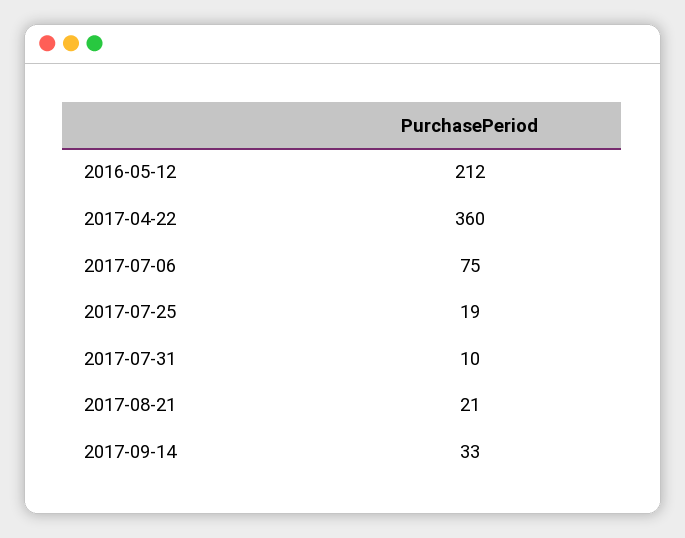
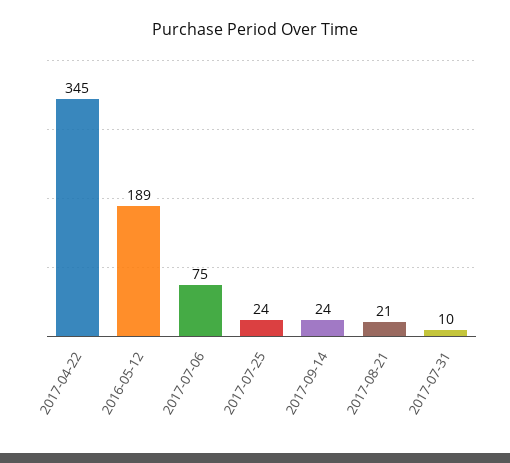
2016-05-12: 212 -> 189
2017-04-22: 360 -> 345
2017-07-25: 19 -> 24
2017-09-14: 33 -> 24

